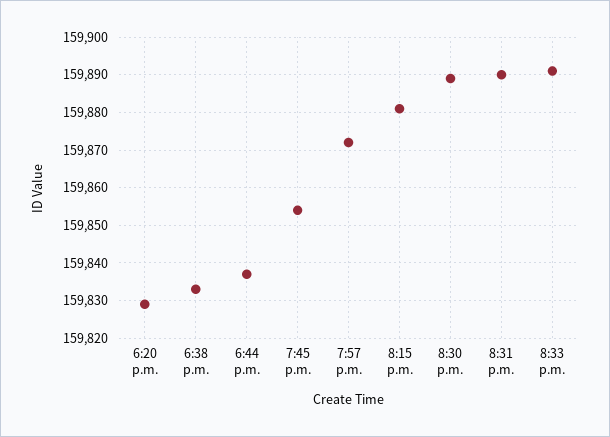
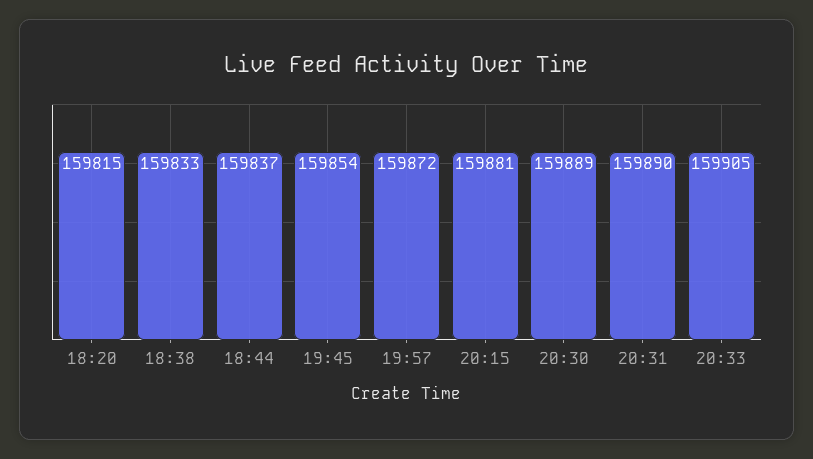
6:20 p.m.: 159830 -> 159815
8:33 p.m.: 159890 -> 159905

